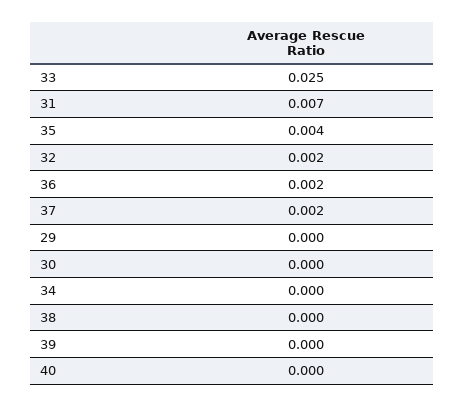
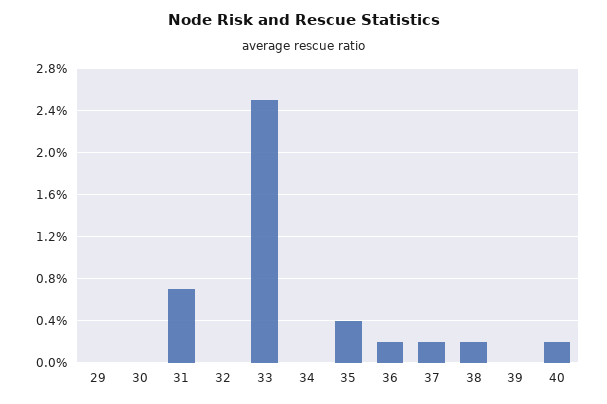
32: 0.002 -> 0
38: 0 -> 0.002
40: 0 -> 0.002

